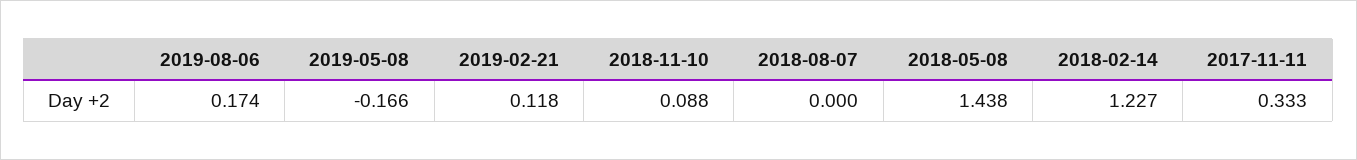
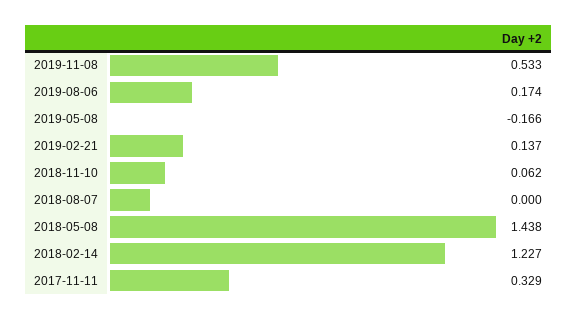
2019-02-21: 0.118 -> 0.137
2018-11-10: 0.088 -> 0.062
2017-11-11: 0.333 -> 0.329
2019-11-08: none -> 0.533

